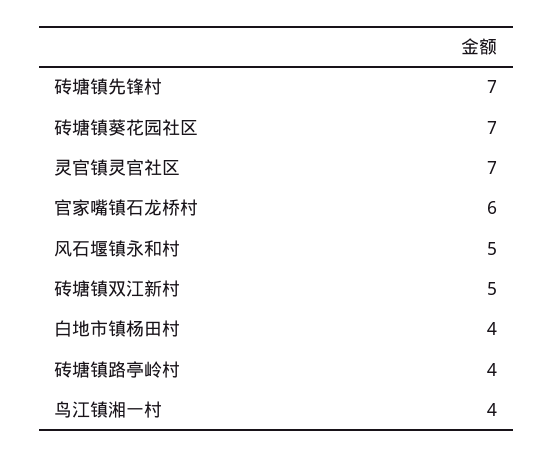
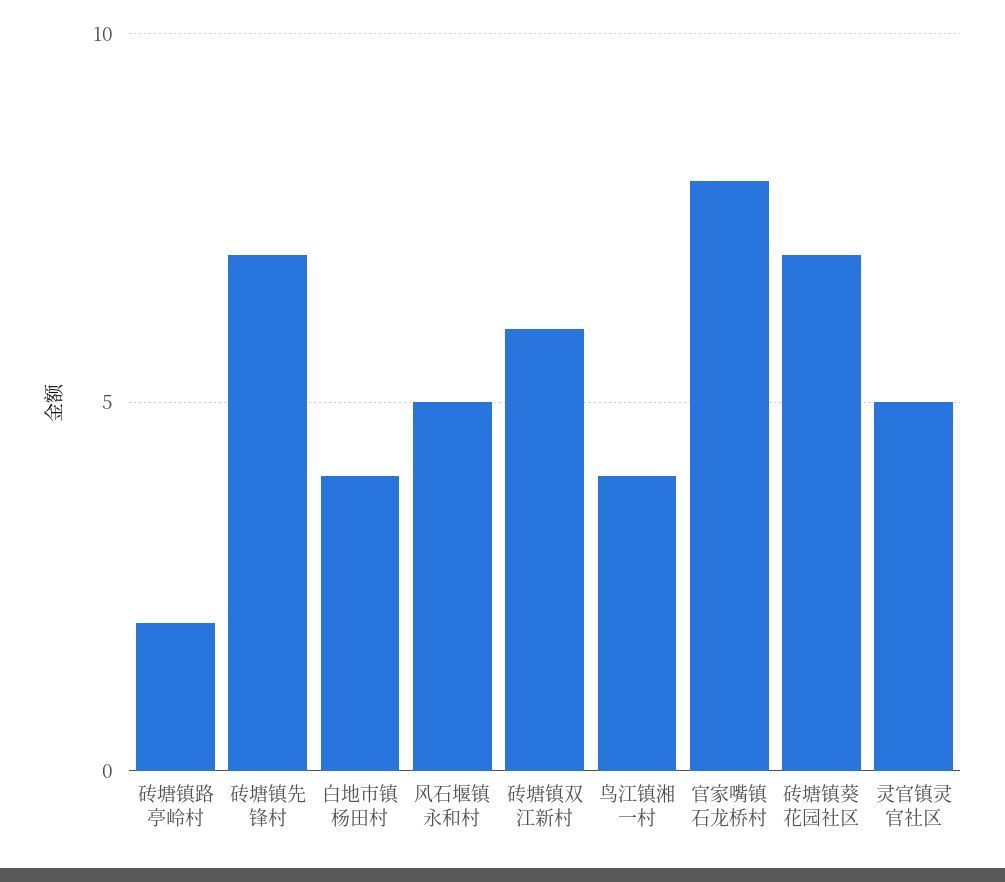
灵官镇灵官社区: 7 -> 5
官家嘴镇石龙桥村: 6 -> 8
砖塘镇双江新村: 5 -> 6
砖塘镇路亭岭村: 4 -> 2

